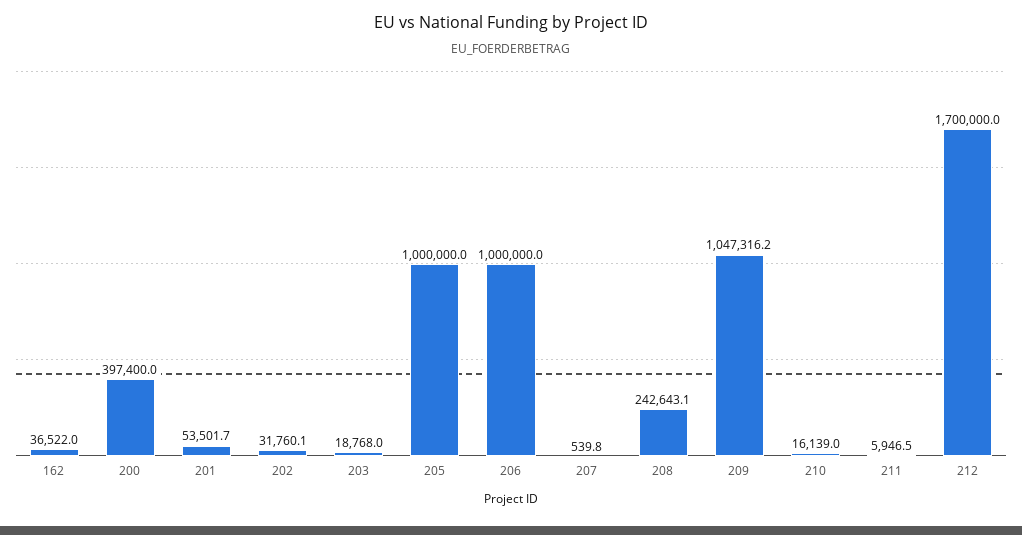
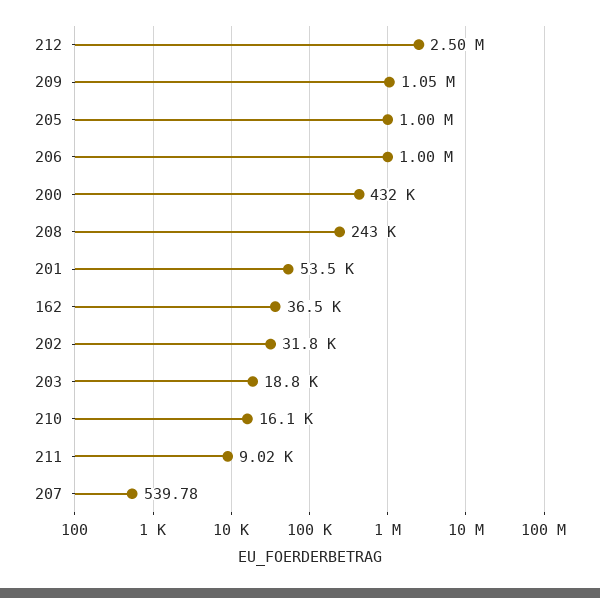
200: 397400 -> 432000
211: 5946.5 -> 9020
212: 1700000 -> 2500000

